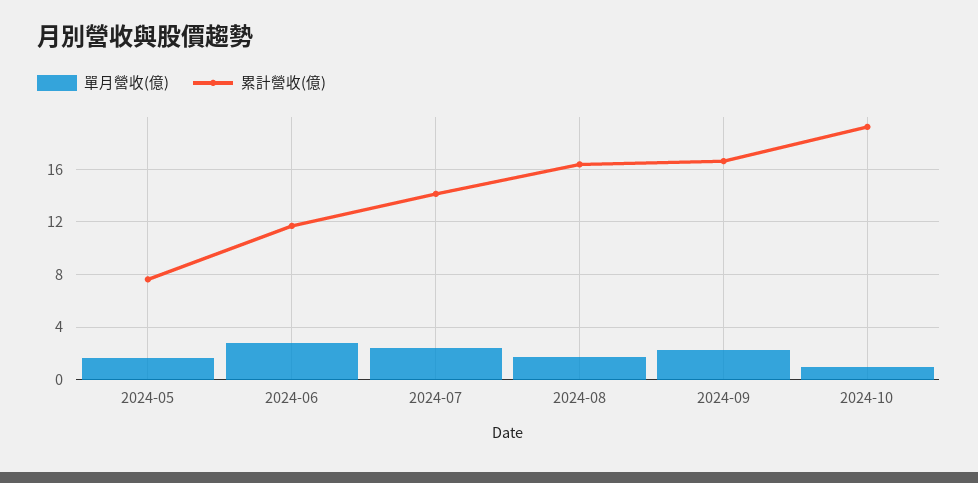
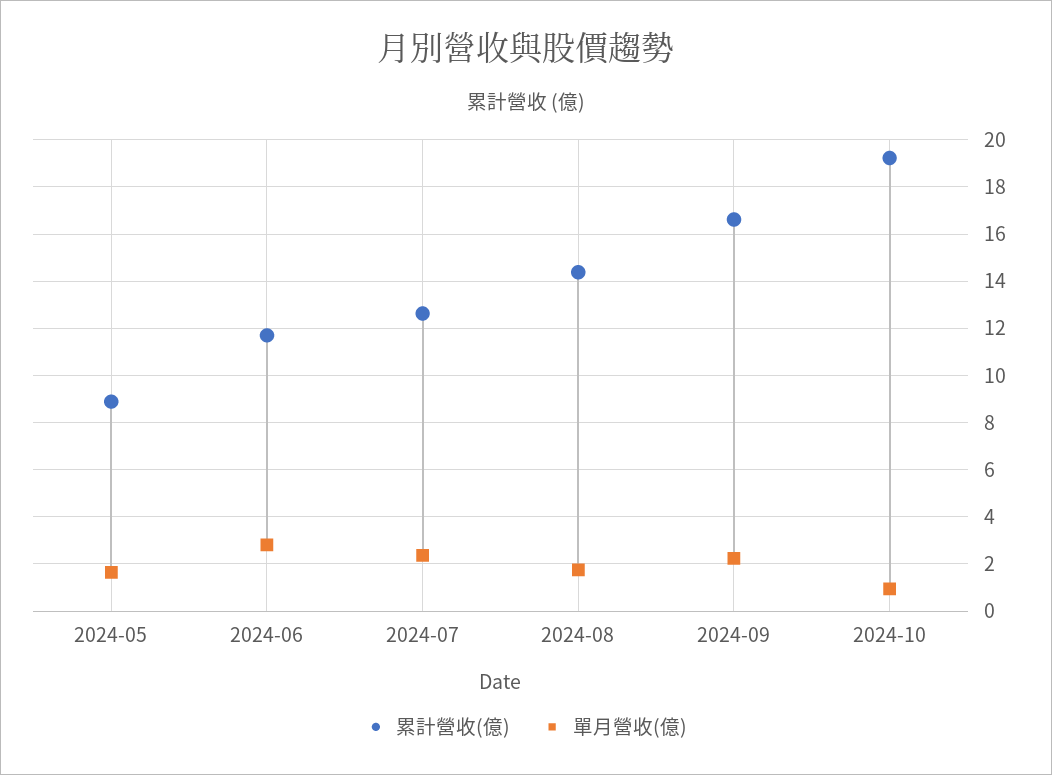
累計營收(億), 2024-05: 7.5 -> 9
累計營收(億), 2024-07: 14 -> 12.5
累計營收(億), 2024-08: 16.5 -> 14.5

